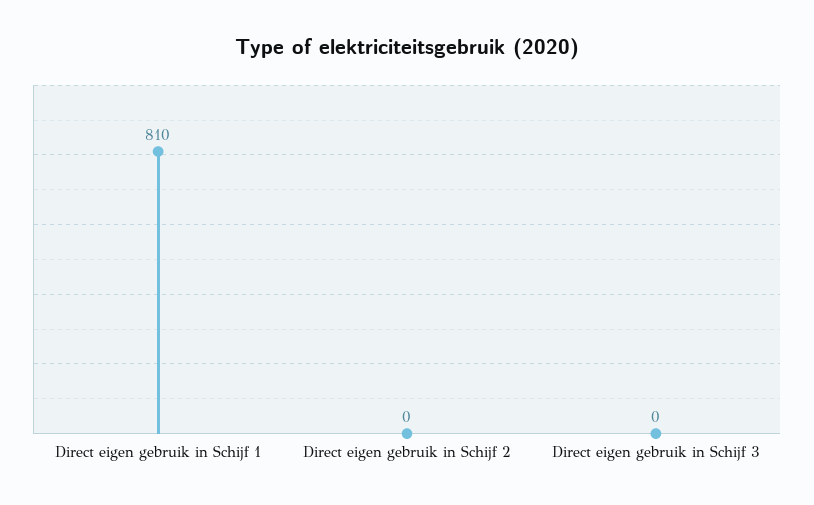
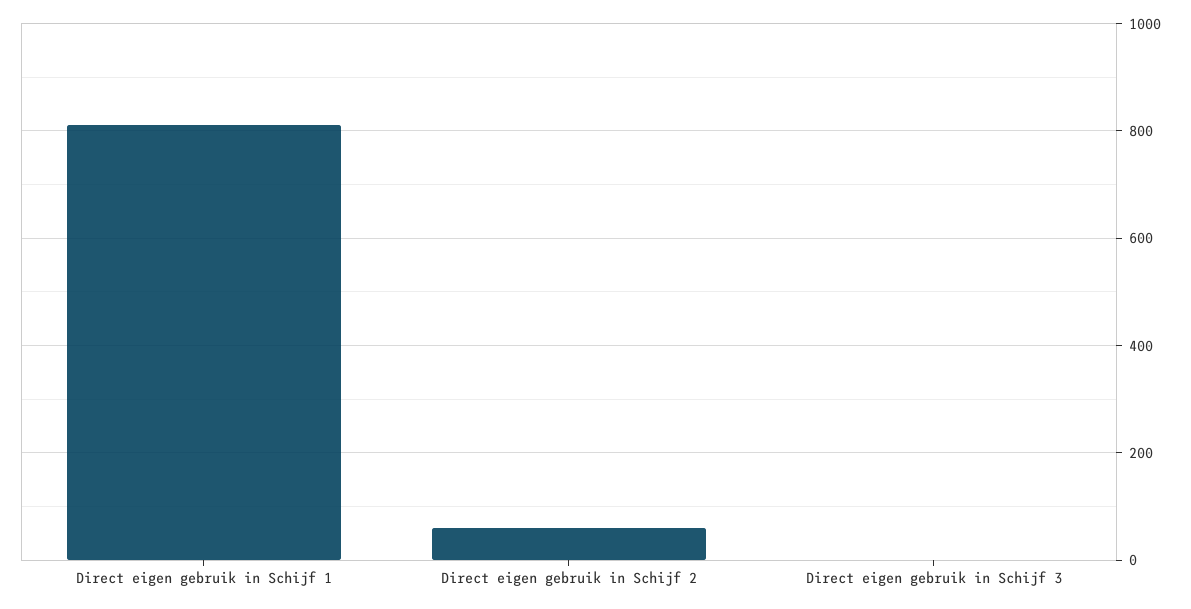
Direct eigen gebruik in Schijf 2: 0 -> 60

